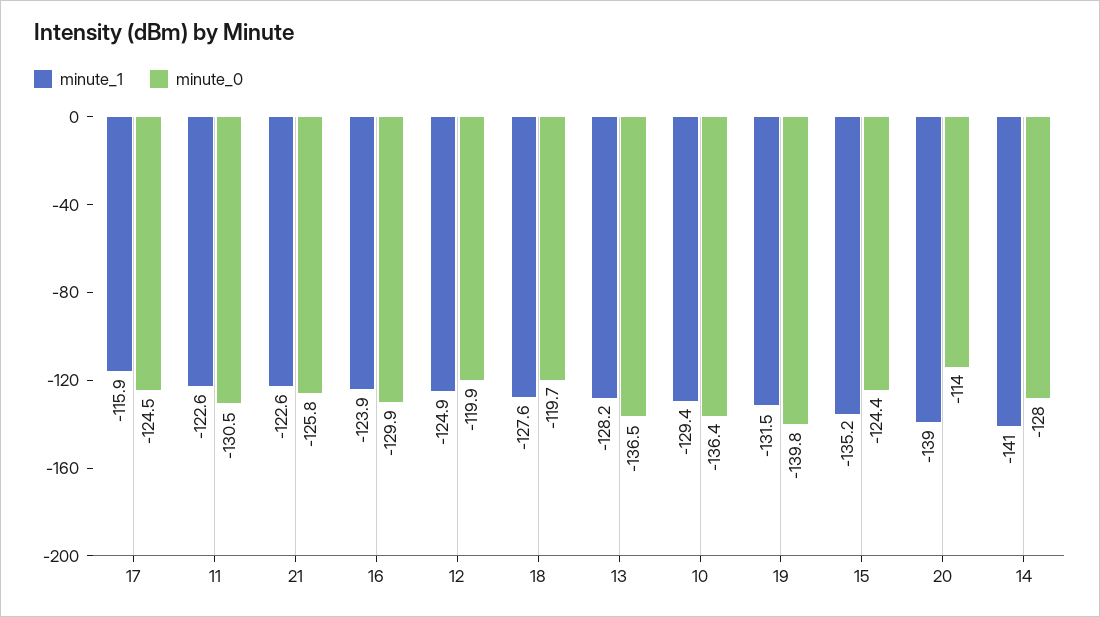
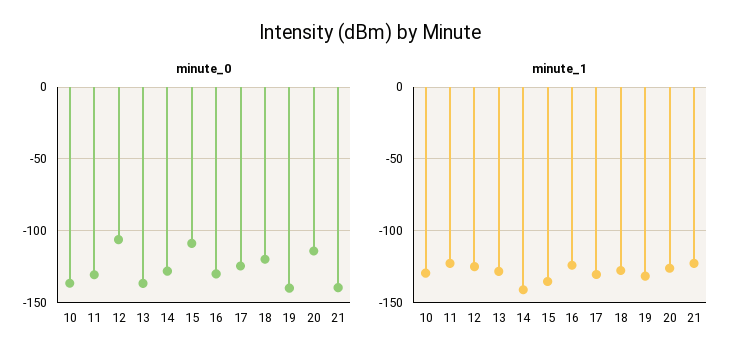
minute_1, 17: -115.9 -> -130
minute_0, 21: -125.8 -> -140
minute_0, 12: -119.9 -> -105
minute_0, 15: -124.4 -> -110
minute_1, 20: -139 -> -125

